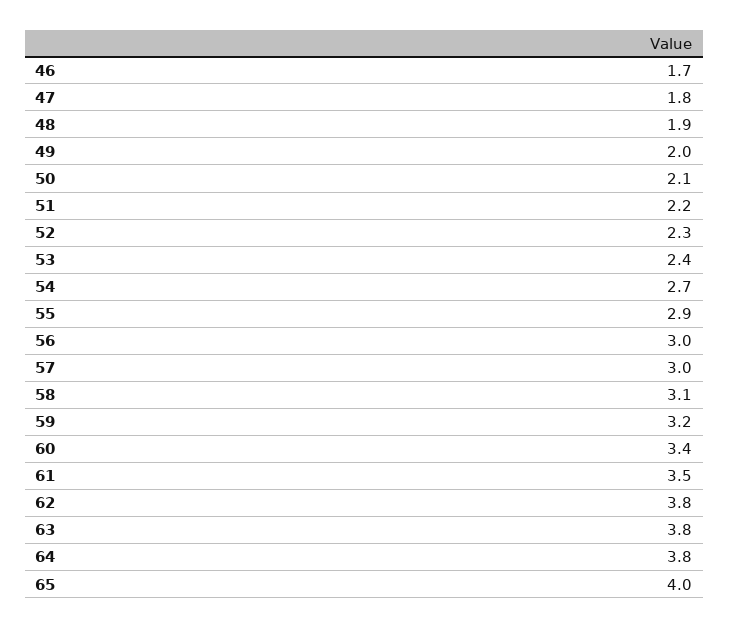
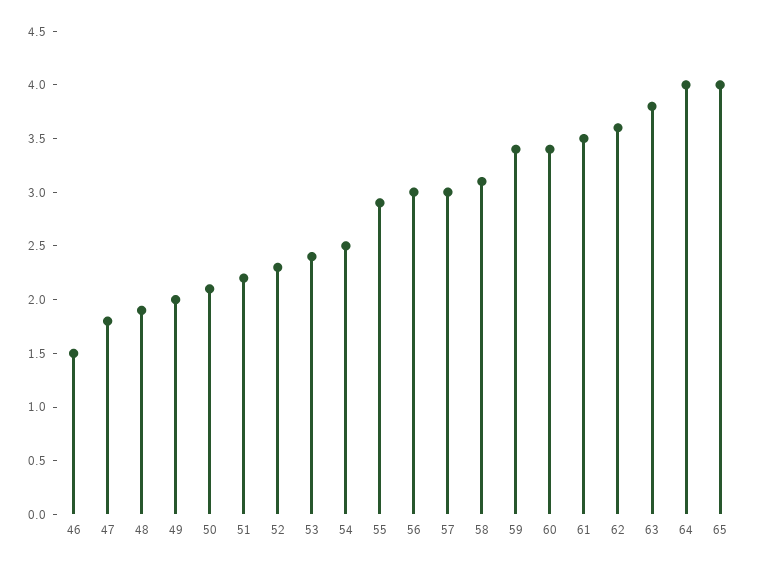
46: 1.7 -> 1.5
54: 2.7 -> 2.5
59: 3.2 -> 3.4
62: 3.8 -> 3.6
64: 3.8 -> 4

